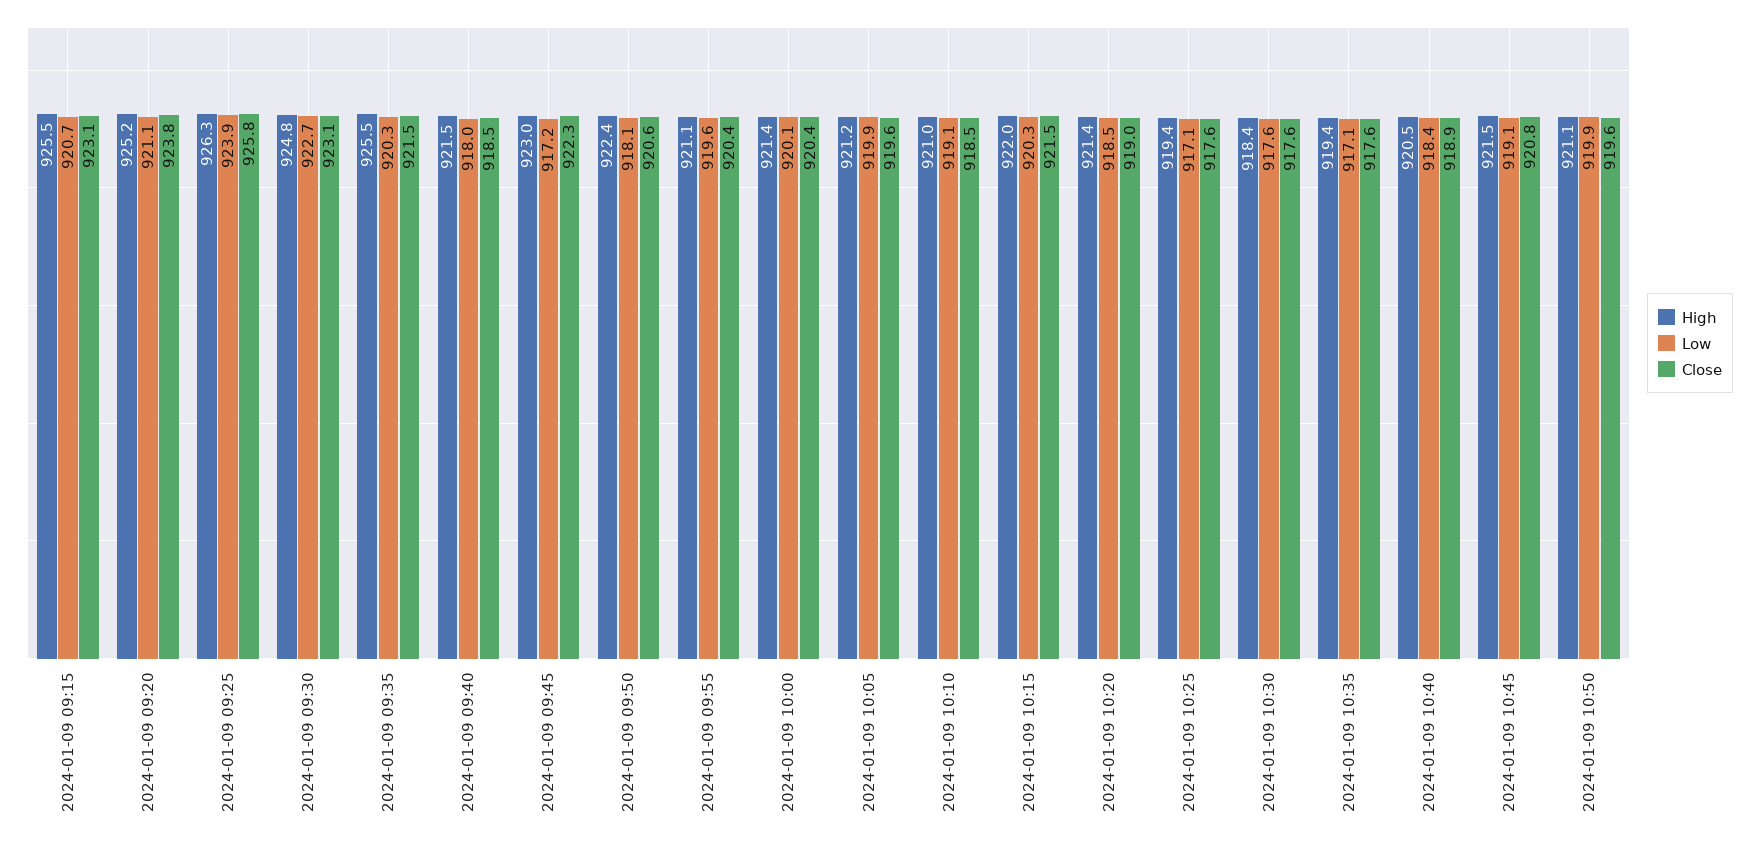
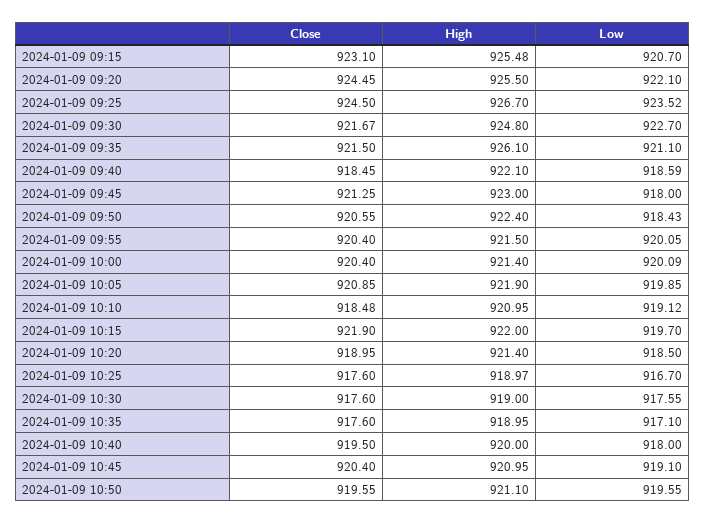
High, 2024-01-09 09:20: 925.2 -> 925.5
Low, 2024-01-09 09:20: 921.1 -> 922.1
Close, 2024-01-09 09:20: 923.8 -> 924.45
High, 2024-01-09 09:25: 926.3 -> 926.7
Low, 2024-01-09 09:25: 923.9 -> 923.52
Close, 2024-01-09 09:25: 925.8 -> 924.5
Close, 2024-01-09 09:30: 923.1 -> 921.67
High, 2024-01-09 09:35: 925.5 -> 926.1
Low, 2024-01-09 09:35: 920.3 -> 921.1
High, 2024-01-09 09:40: 921.5 -> 922.1
Low, 2024-01-09 09:40: 918 -> 918.59
Low, 2024-01-09 09:45: 917.2 -> 918
Close, 2024-01-09 09:45: 922.3 -> 921.25
Low, 2024-01-09 09:50: 918.1 -> 918.43
High, 2024-01-09 09:55: 921.1 -> 921.5
Low, 2024-01-09 09:55: 919.6 -> 920.05
High, 2024-01-09 10:05: 921.2 -> 921.9
Close, 2024-01-09 10:05: 919.6 -> 920.85
Low, 2024-01-09 10:15: 920.3 -> 919.7
Close, 2024-01-09 10:15: 921.5 -> 921.9
High, 2024-01-09 10:25: 919.4 -> 918.97
Low, 2024-01-09 10:25: 917.1 -> 916.7
High, 2024-01-09 10:30: 918.4 -> 919
High, 2024-01-09 10:35: 919.4 -> 918.95
High, 2024-01-09 10:40: 920.5 -> 920
Low, 2024-01-09 10:40: 918.4 -> 918
Close, 2024-01-09 10:40: 918.9 -> 919.5
High, 2024-01-09 10:45: 921.5 -> 920.95
Close, 2024-01-09 10:45: 920.8 -> 920.4
Low, 2024-01-09 10:50: 919.9 -> 919.55

